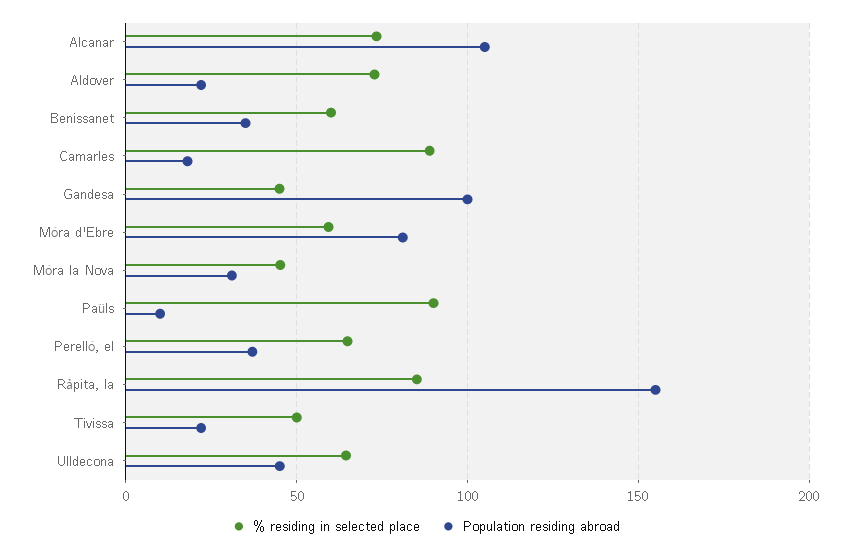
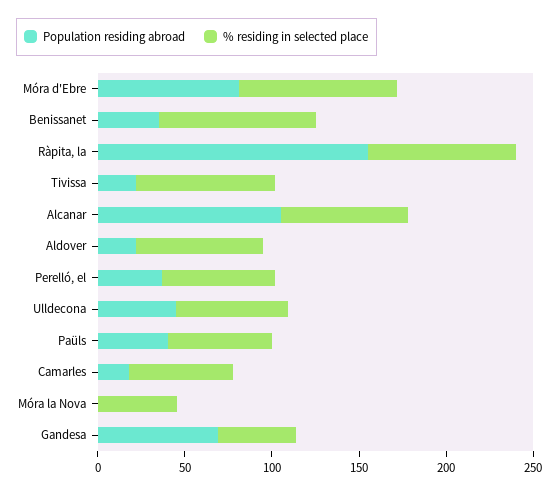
% residing in selected place, Benissanet: 60 -> 90
% residing in selected place, Camarles: 90 -> 60
Population residing abroad, Gandesa: 100 -> 70
% residing in selected place, Móra d'Ebre: 60 -> 90
Population residing abroad, Móra la Nova: 30 -> 0
% residing in selected place, Paüls: 90 -> 60
Population residing abroad, Paüls: 10 -> 40
% residing in selected place, Tivissa: 50 -> 80

